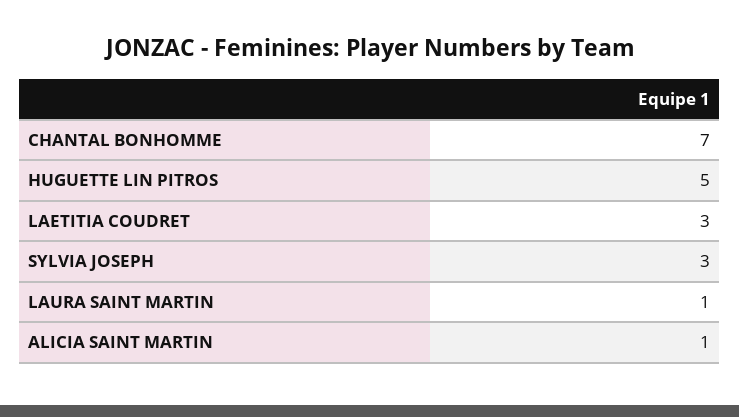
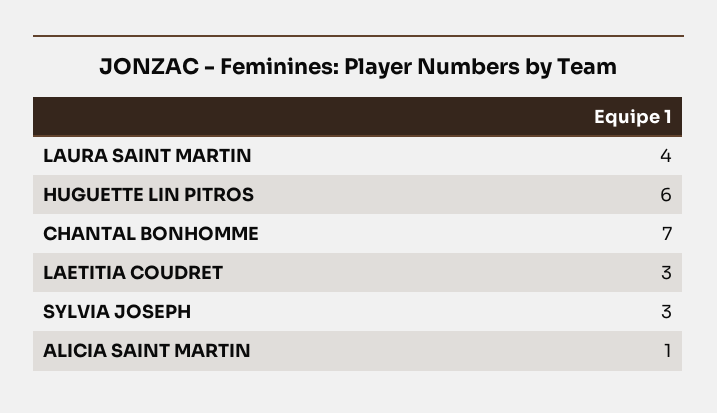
HUGUETTE LIN PITROS: 5 -> 6
LAURA SAINT MARTIN: 1 -> 4

